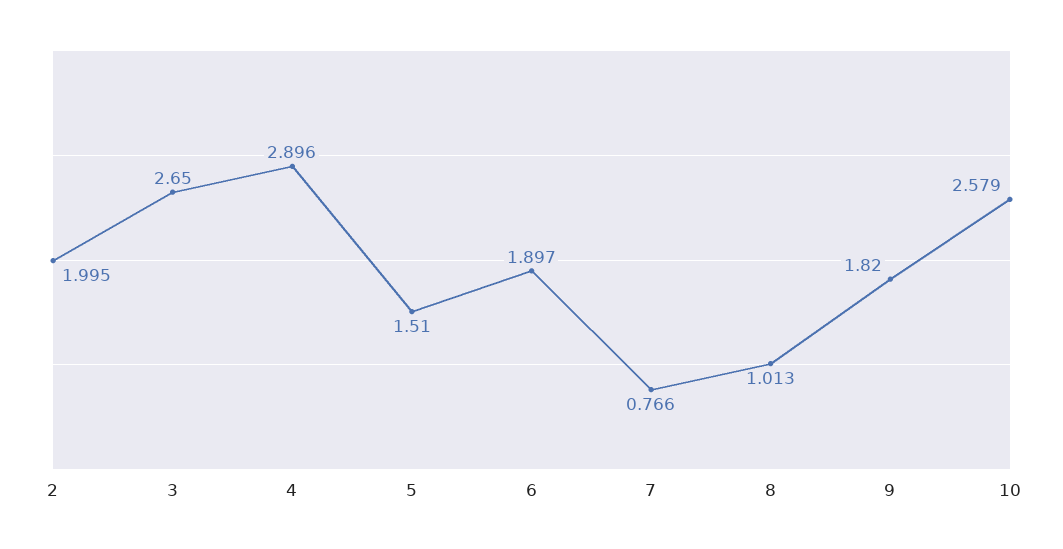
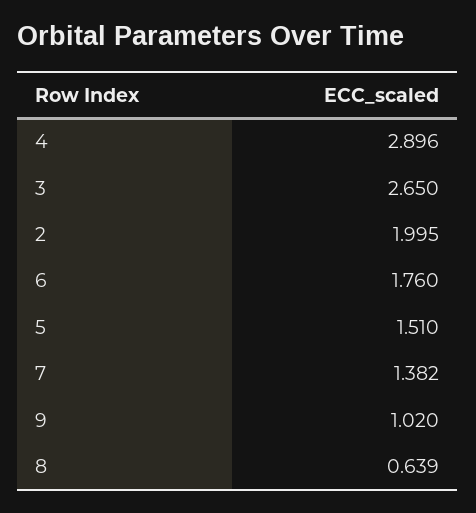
6: 1.897 -> 1.76
7: 0.766 -> 1.382
8: 1.013 -> 0.639
9: 1.82 -> 1.02
10: 2.579 -> none

